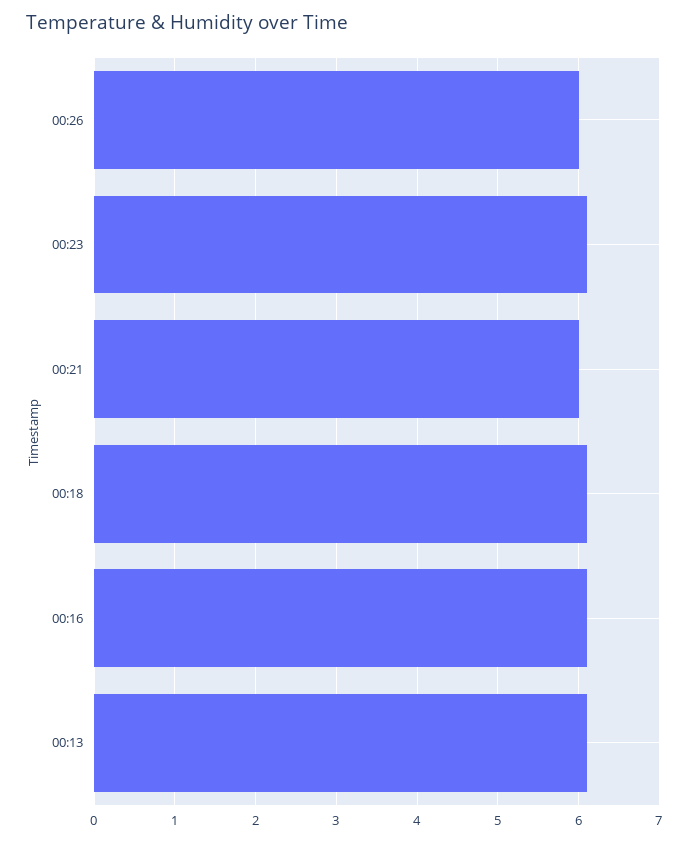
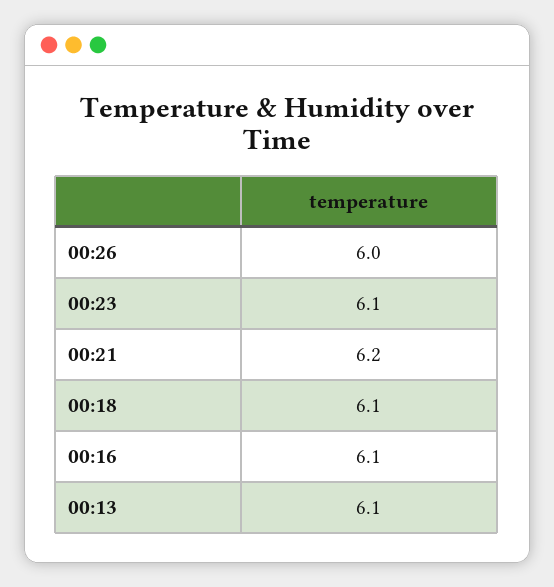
00:21: 6 -> 6.2

